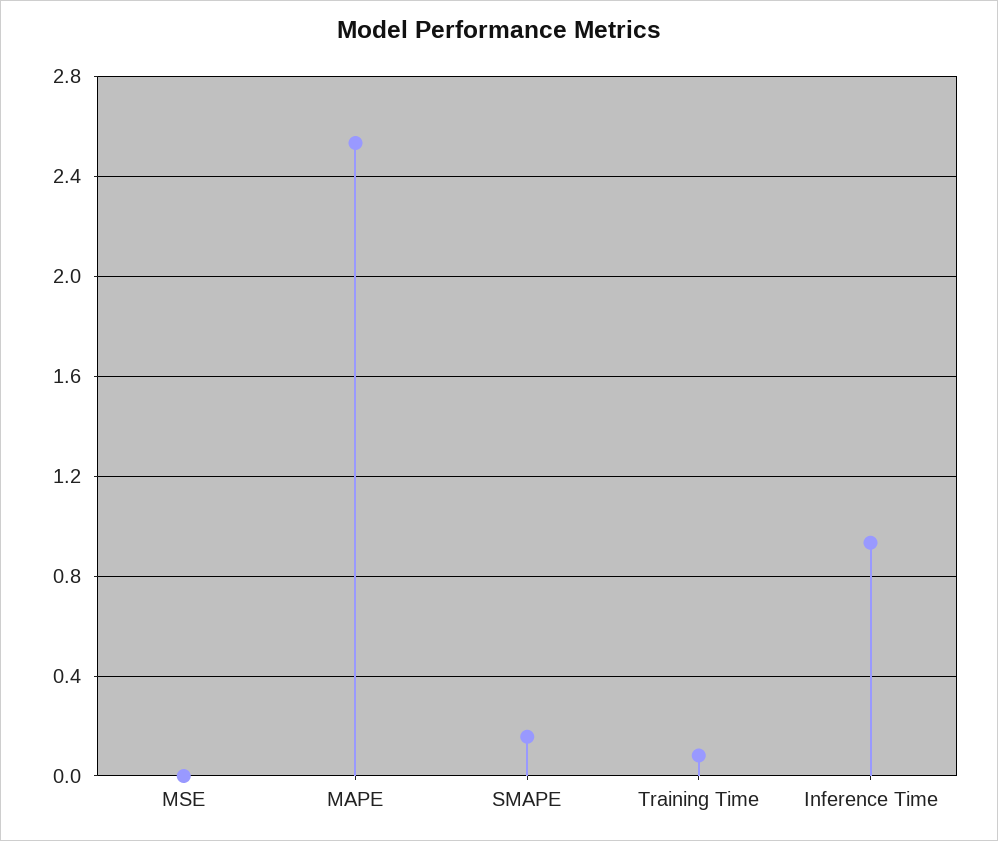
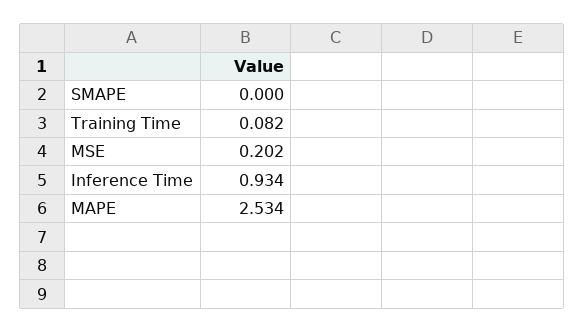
MSE: 0 -> 0.202
SMAPE: 0.15 -> 0

